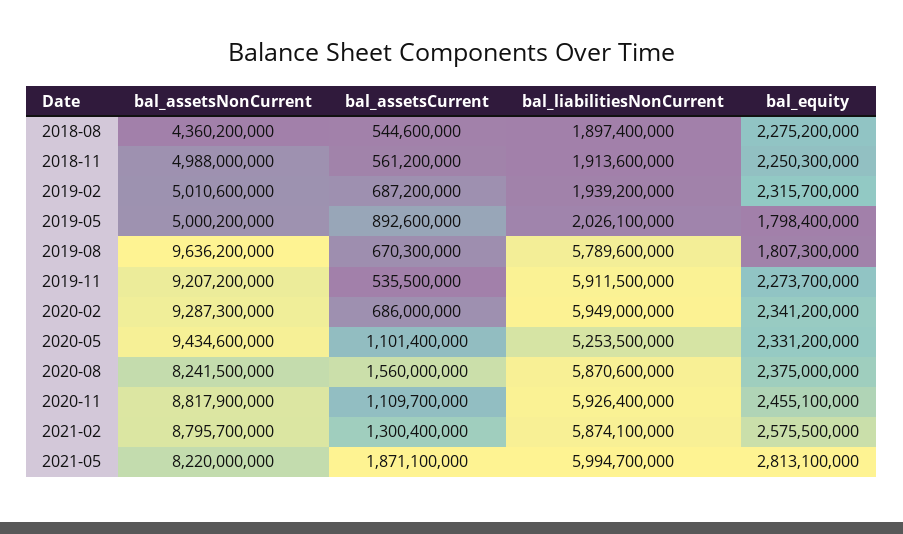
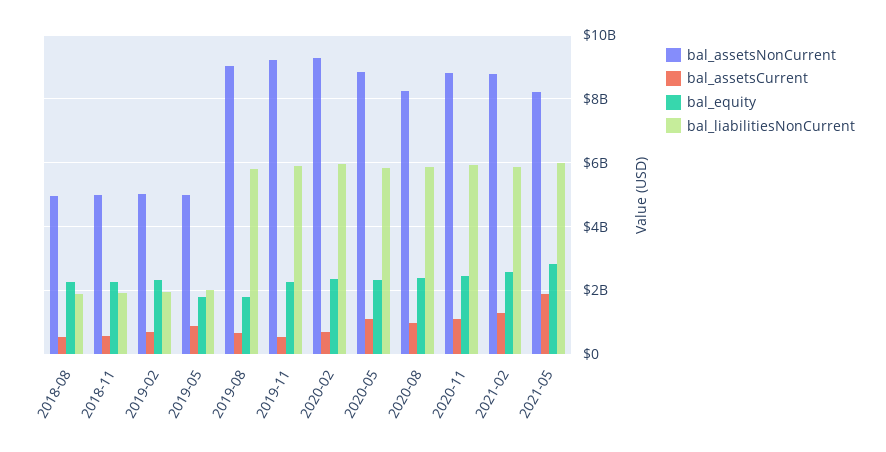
bal_assetsNonCurrent, 2018-08: 4360200000 -> 5000000000
bal_assetsNonCurrent, 2019-08: 9636200000 -> 9000000000
bal_assetsNonCurrent, 2020-05: 9434600000 -> 8800000000
bal_liabilitiesNonCurrent, 2020-05: 5253500000 -> 5800000000
bal_assetsCurrent, 2020-08: 1560000000 -> 1000000000

